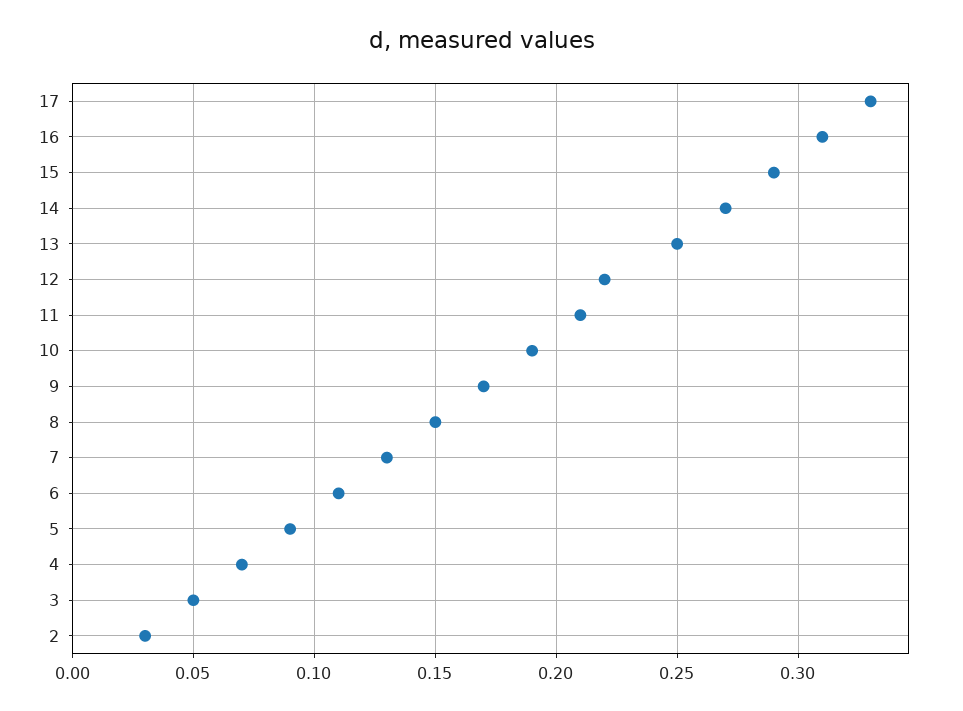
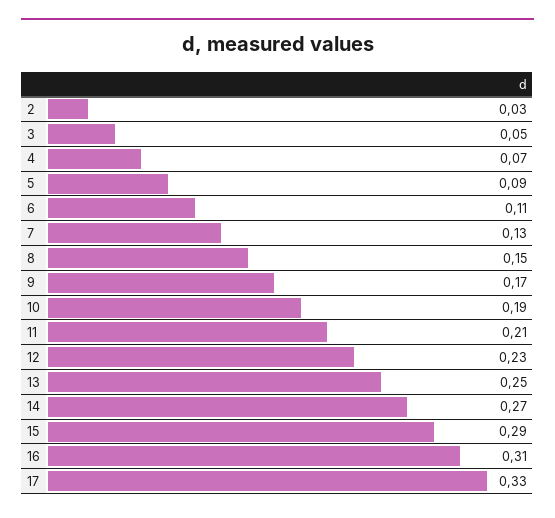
12: 0.22 -> 0.23

